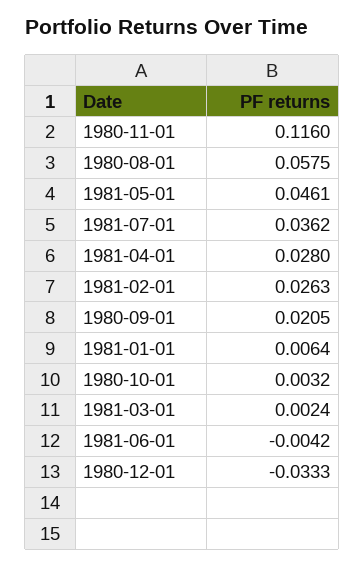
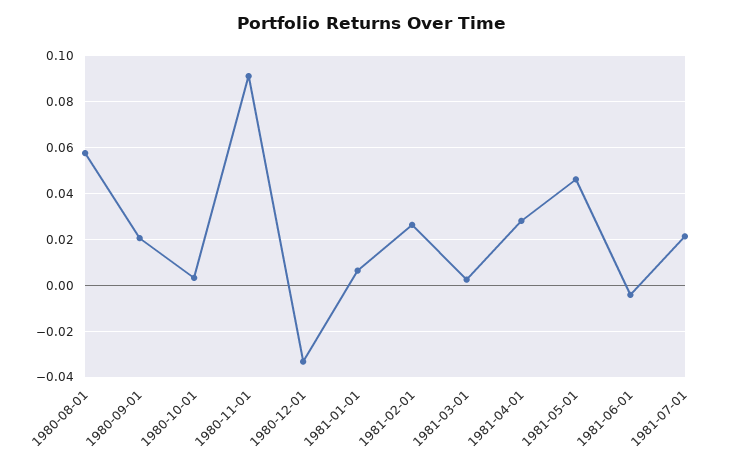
1980-11-01: 0.116 -> 0.09
1981-07-01: 0.0362 -> 0.02

